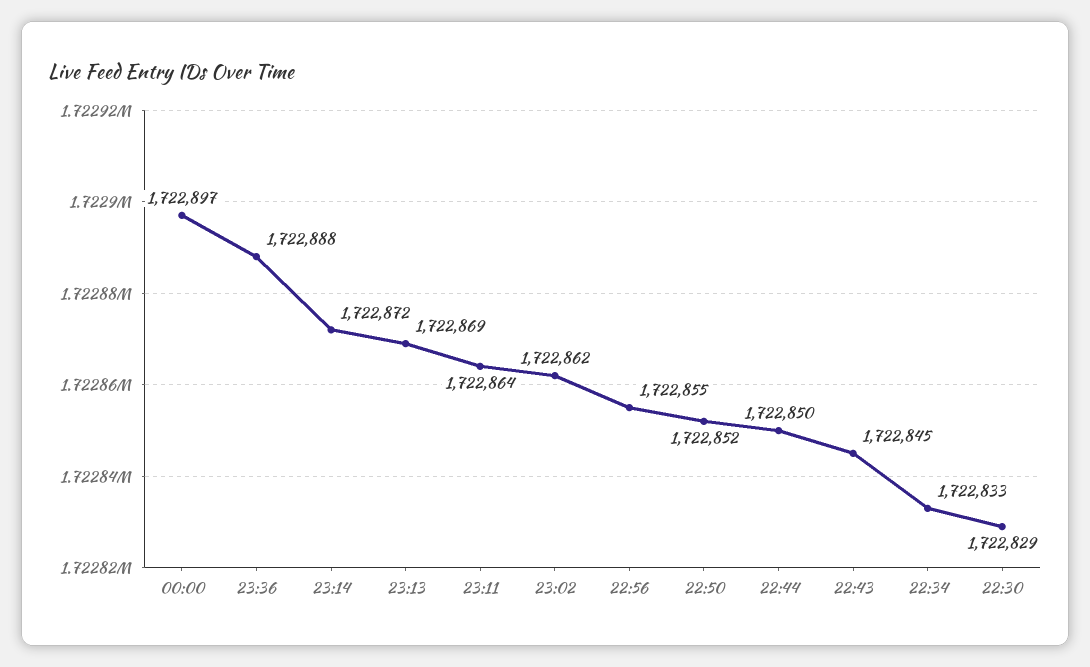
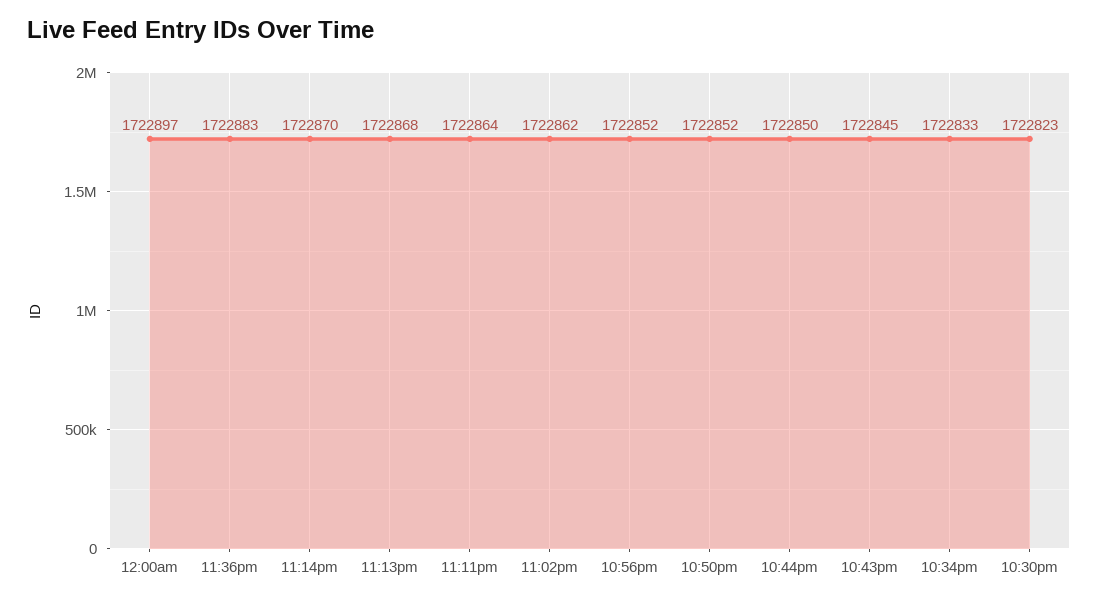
23:36: 1722888 -> 1722883
23:14: 1722872 -> 1722870
23:13: 1722869 -> 1722868
22:56: 1722855 -> 1722852
22:30: 1722829 -> 1722823

